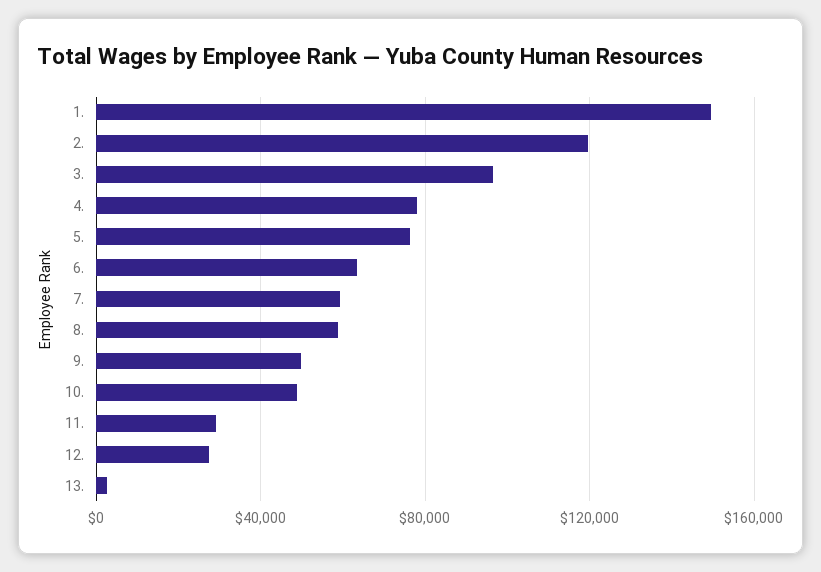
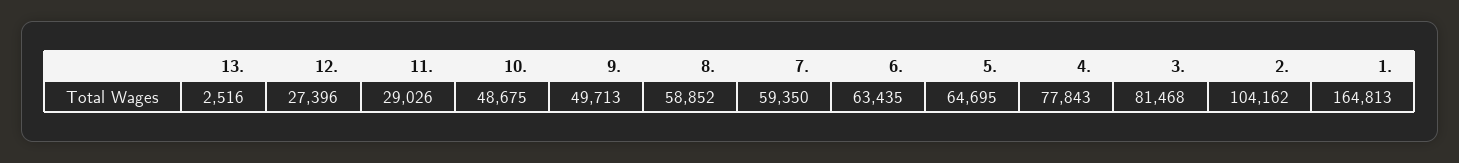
1.: 150000 -> 164813
2.: 120000 -> 104162
3.: 95000 -> 81468
5.: 75000 -> 64695

